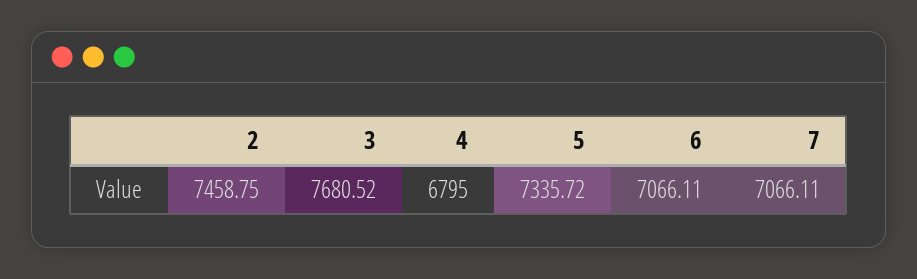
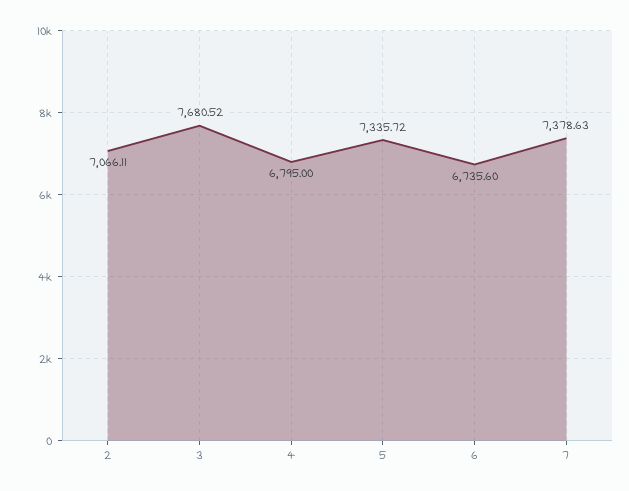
2: 7458.75 -> 7066.11
6: 7066.11 -> 6735.6
7: 7066.11 -> 7378.63

